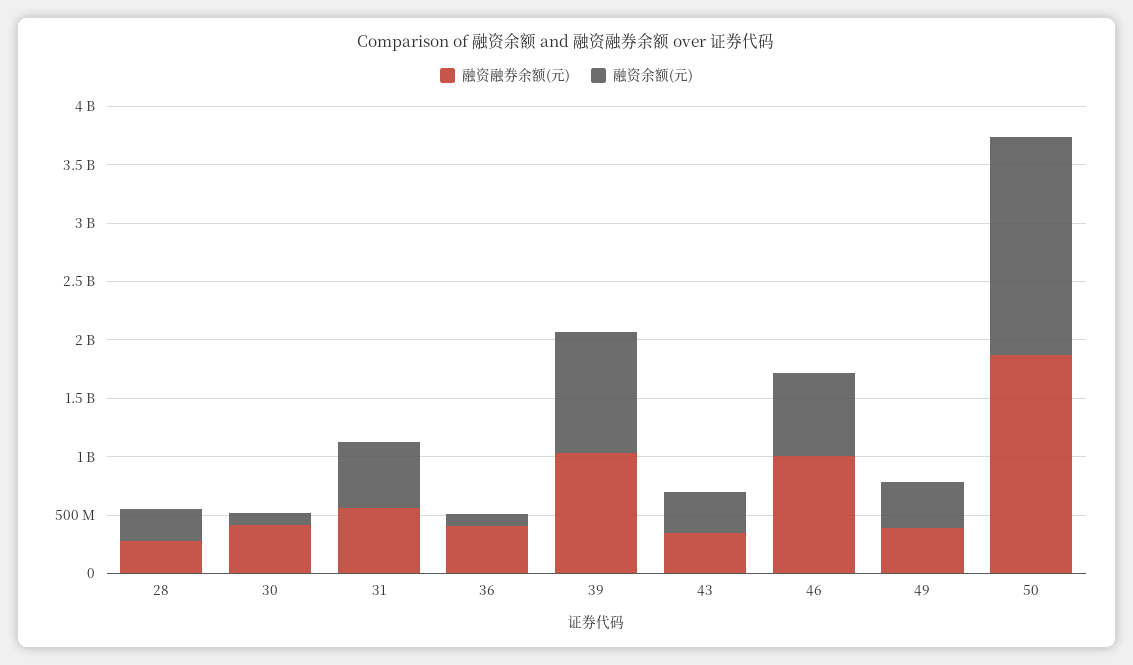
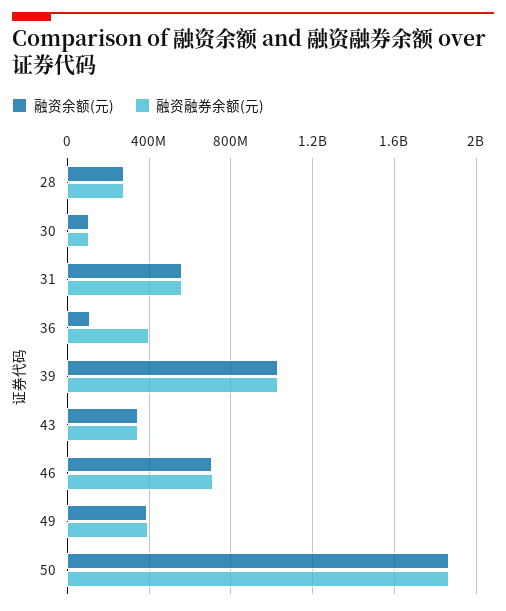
融资融券余额(元), 30: 400000000 -> 100000000
融资融券余额(元), 46: 1000000000 -> 700000000

